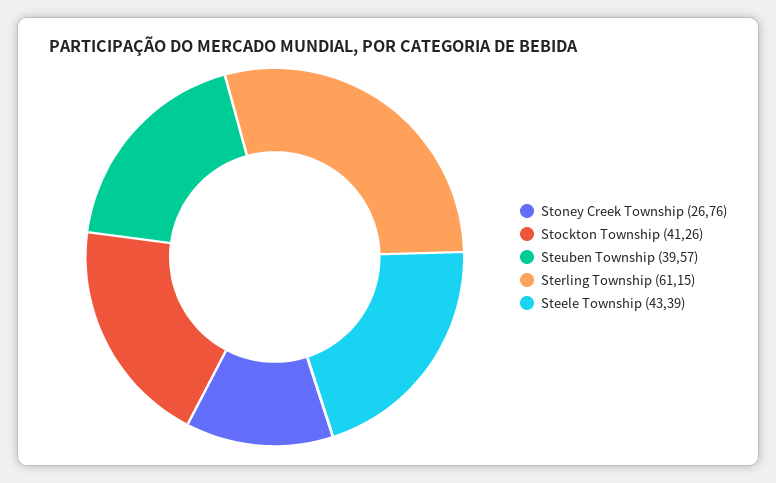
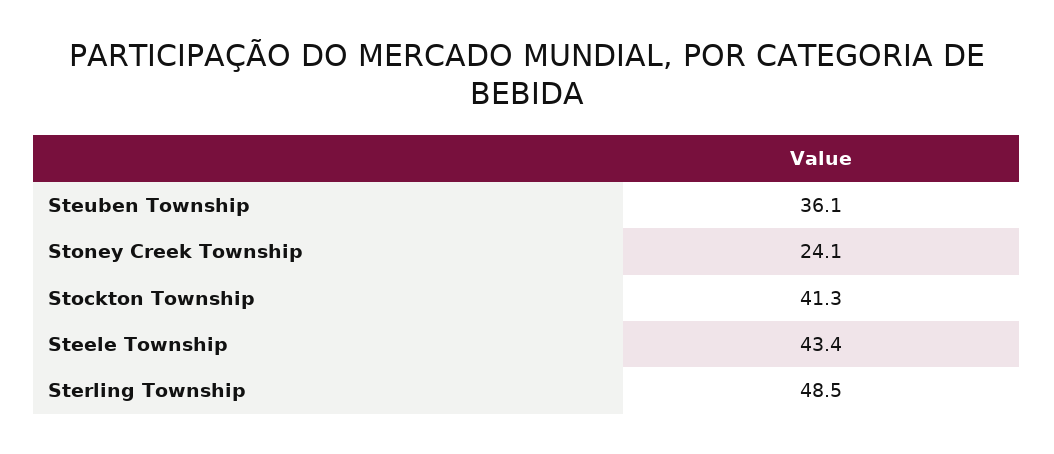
Stoney Creek Township: 26.76 -> 24.1
Steuben Township: 39.57 -> 36.1
Sterling Township: 61.15 -> 48.5

